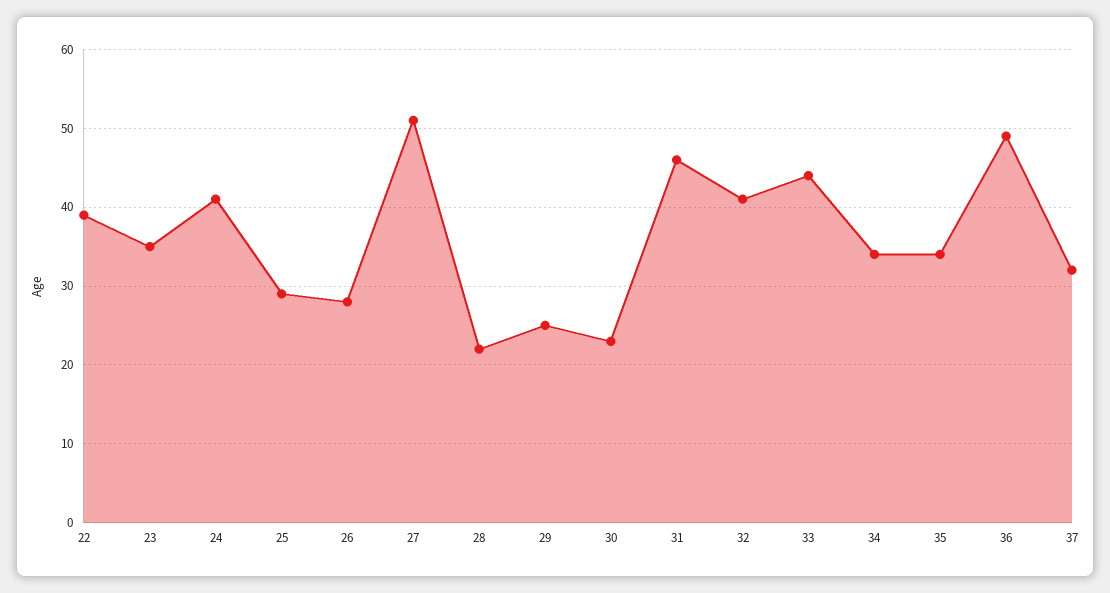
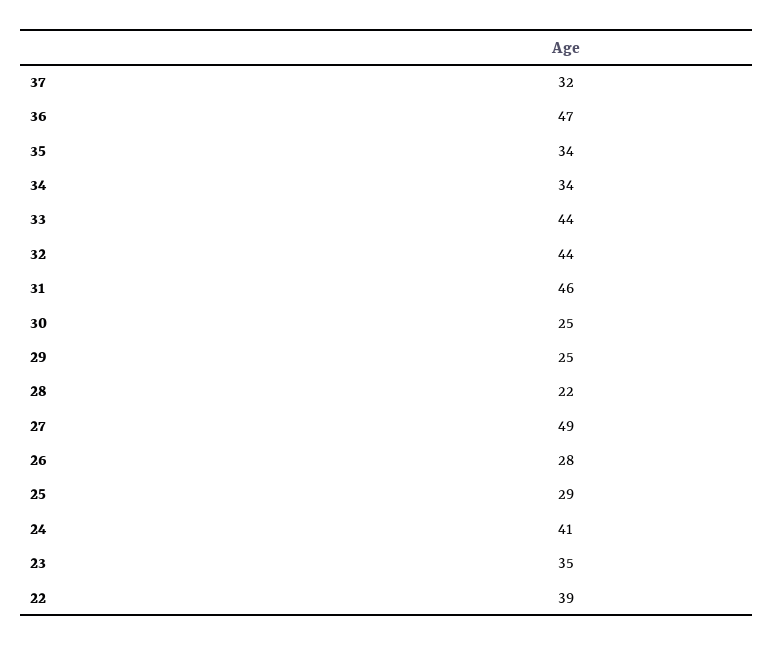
27: 51 -> 49
30: 23 -> 25
32: 41 -> 44
36: 49 -> 47

